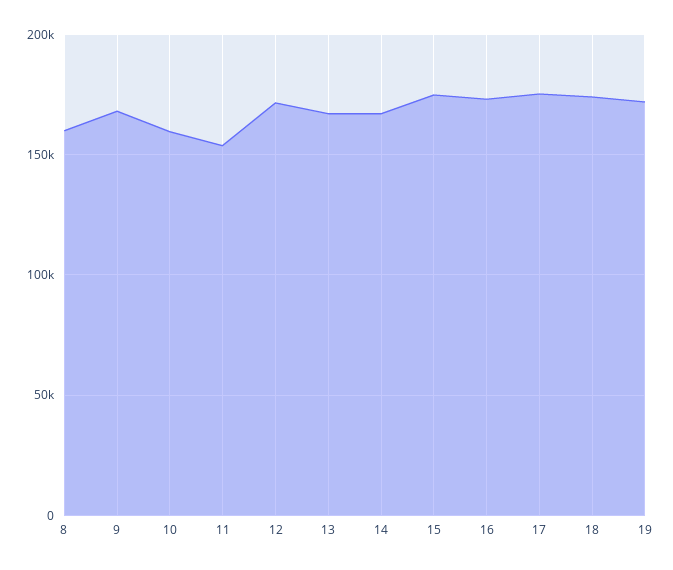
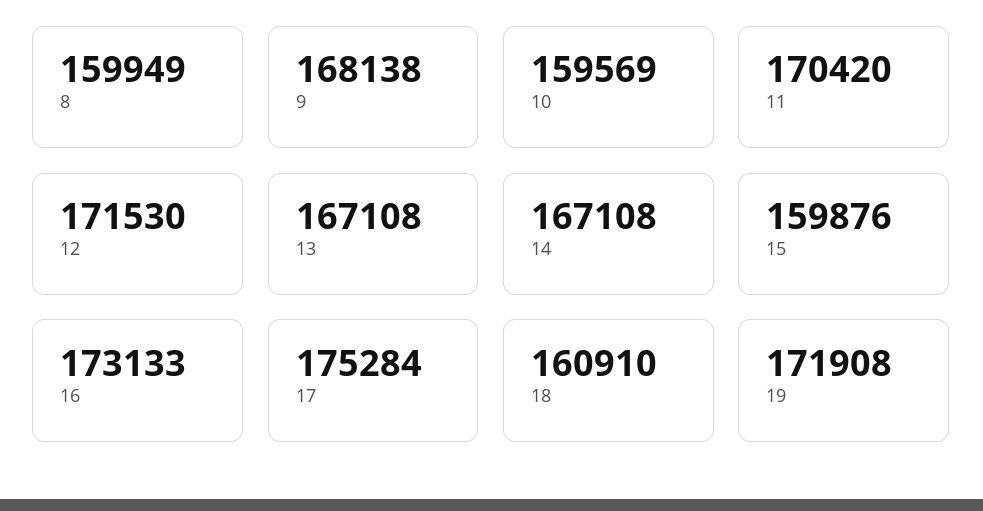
11: 155000 -> 170420
15: 175000 -> 159876
18: 175000 -> 160910

